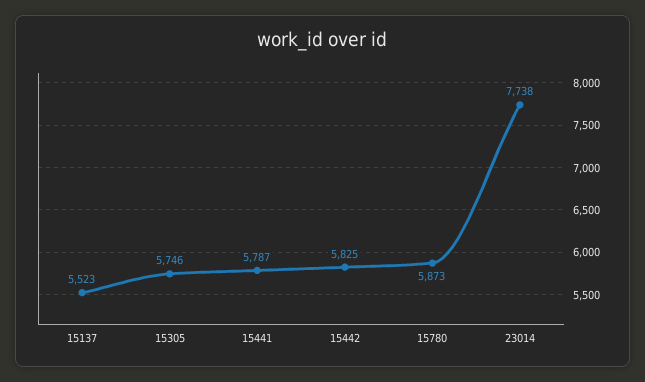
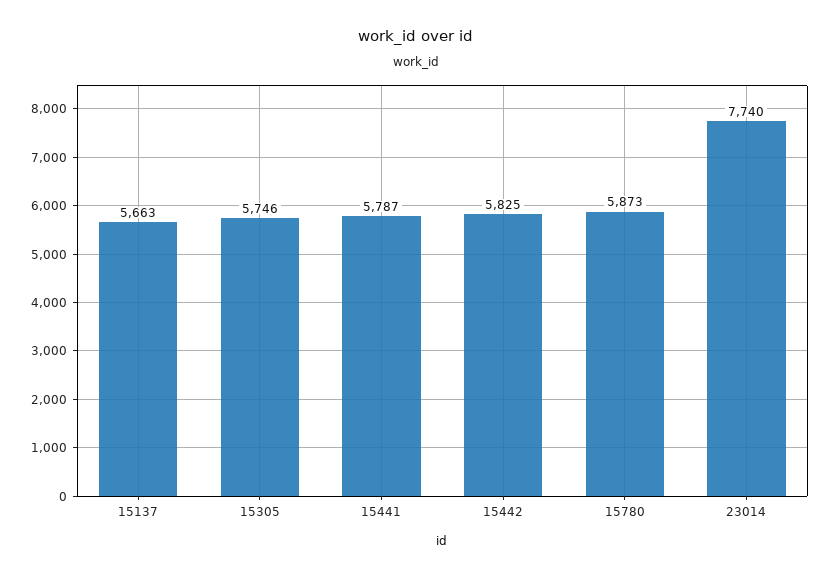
15137: 5523 -> 5663
23014: 7738 -> 7740

